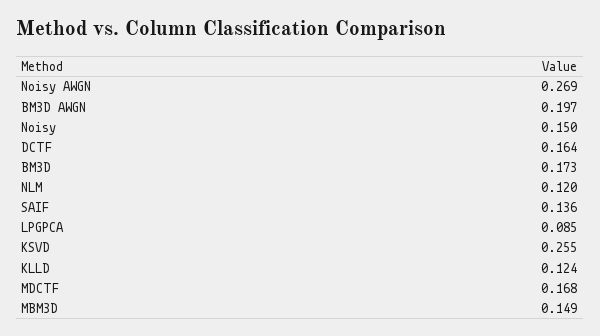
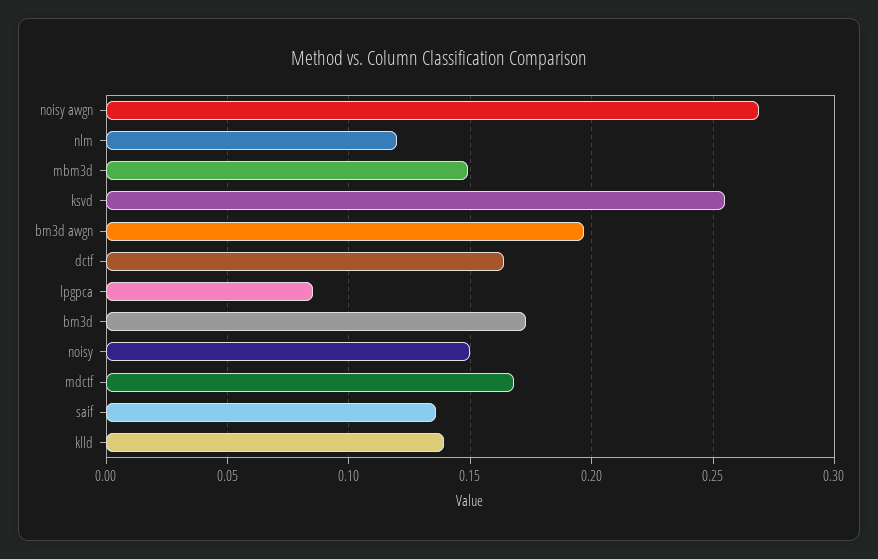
KLLD: 0.124 -> 0.14

